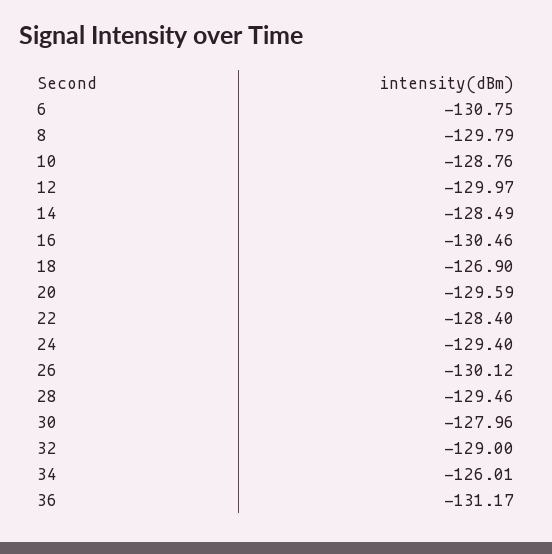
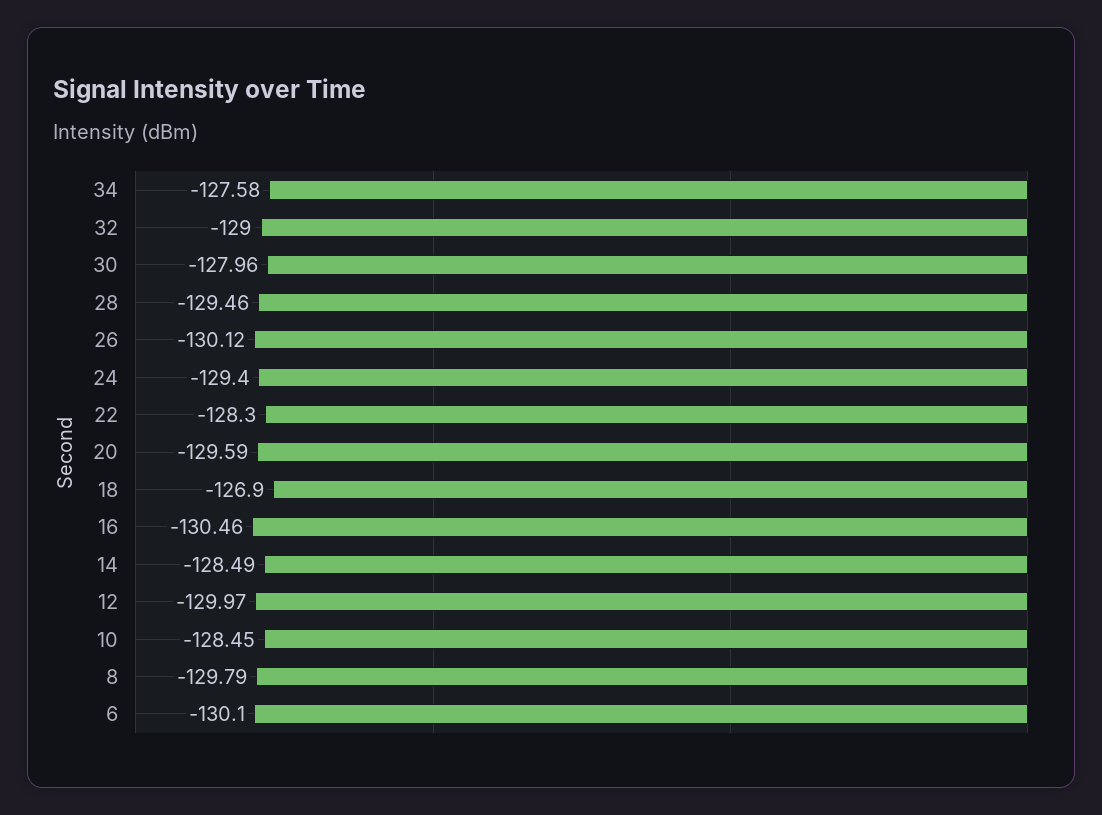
6: -130.75 -> -130.1
10: -128.76 -> -128.45
22: -128.4 -> -128.3
34: -126.01 -> -127.58
36: -131.17 -> none

